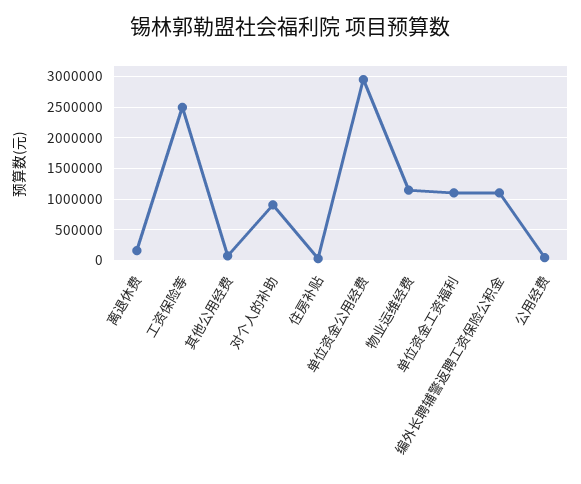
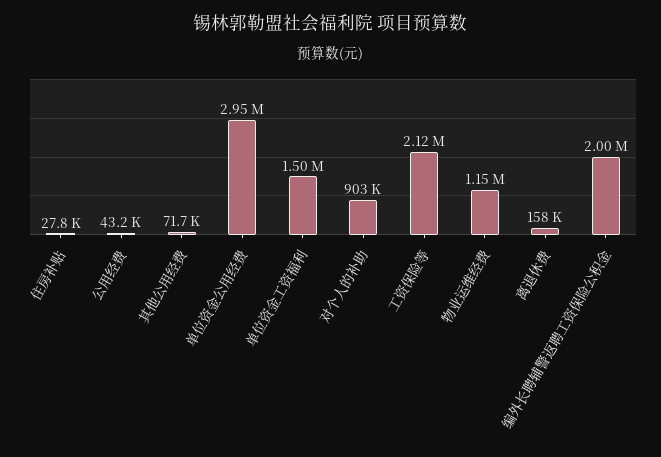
工资保险等: 2500000 -> 2120000
单位资金工资福利: 1100000 -> 1500000
编外长聘辅警返聘工资保险公积金: 1100000 -> 2000000

